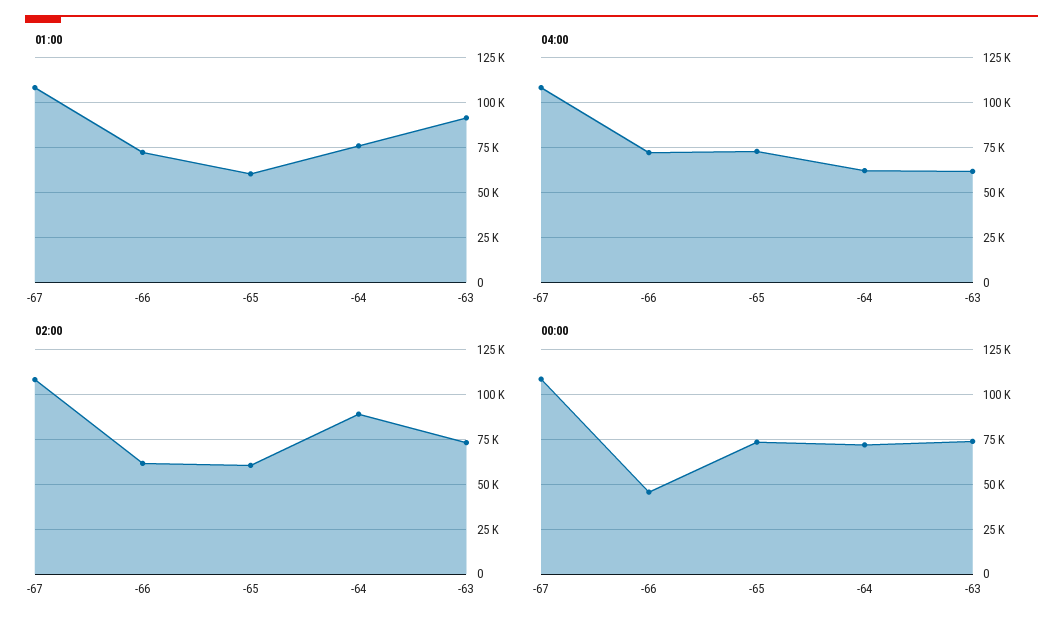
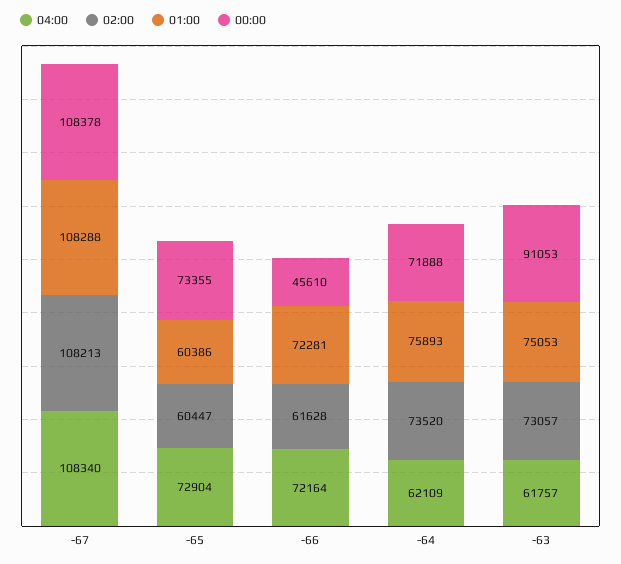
01:00, -63: 90000 -> 75053
02:00, -64: 90000 -> 73520
00:00, -63: 75000 -> 91053

